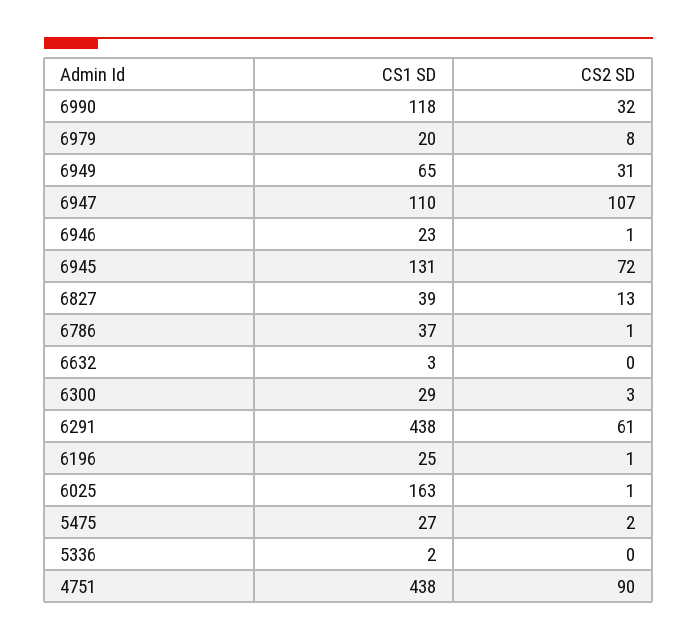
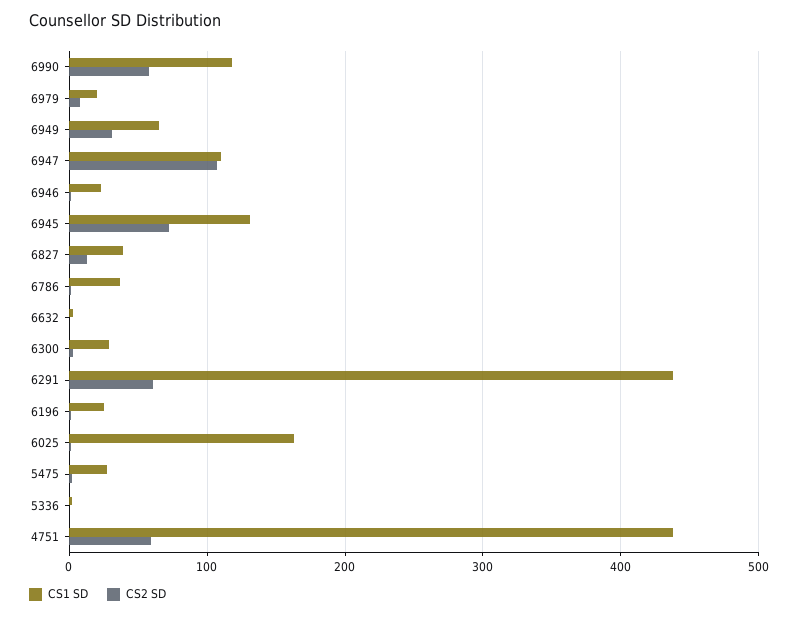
CS2 SD, 6990: 32 -> 60
CS2 SD, 4751: 90 -> 60

